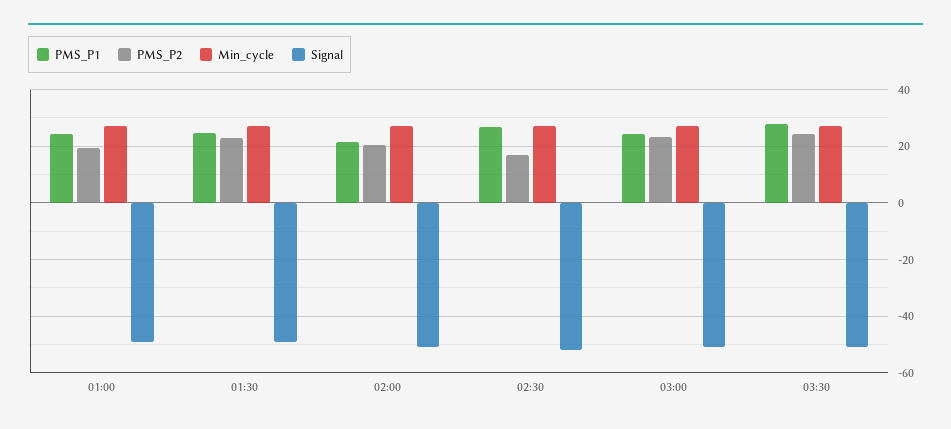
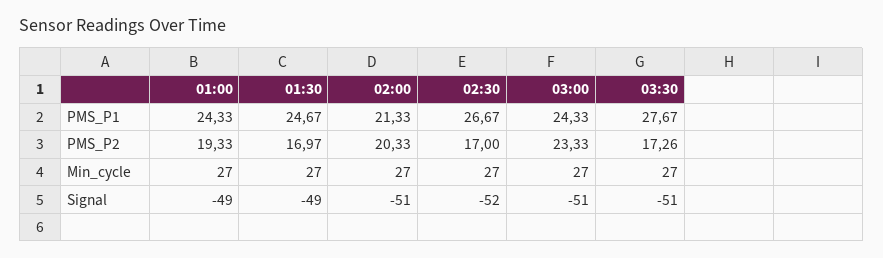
PMS_P2, 01:30: 22.5 -> 16.97
PMS_P2, 03:30: 25 -> 17.26

